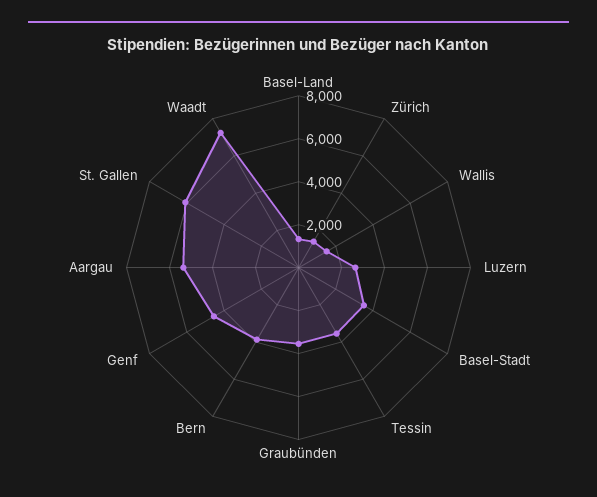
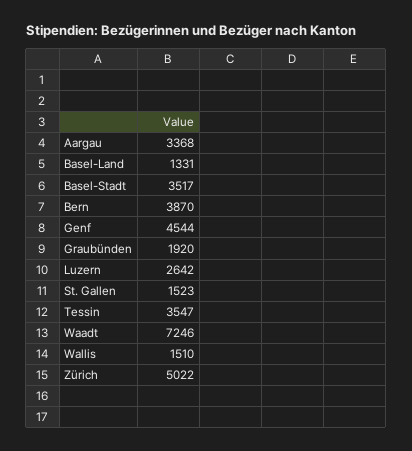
Zürich: 1500 -> 5022
Graubünden: 3500 -> 1920
Aargau: 5500 -> 3368
St. Gallen: 6000 -> 1523

